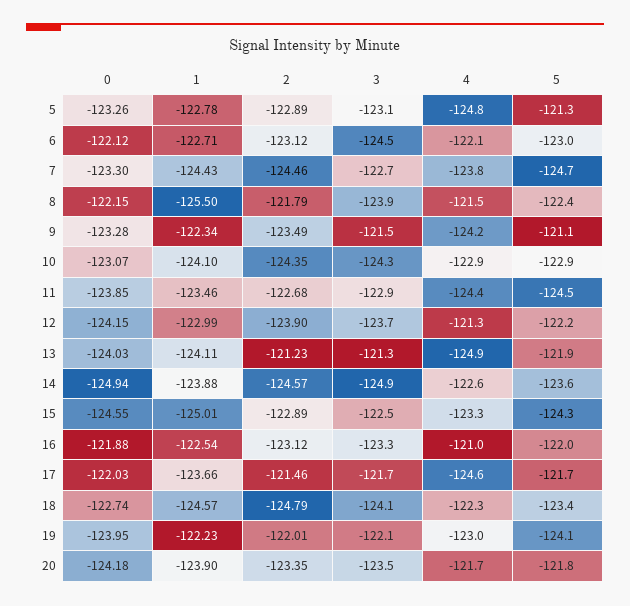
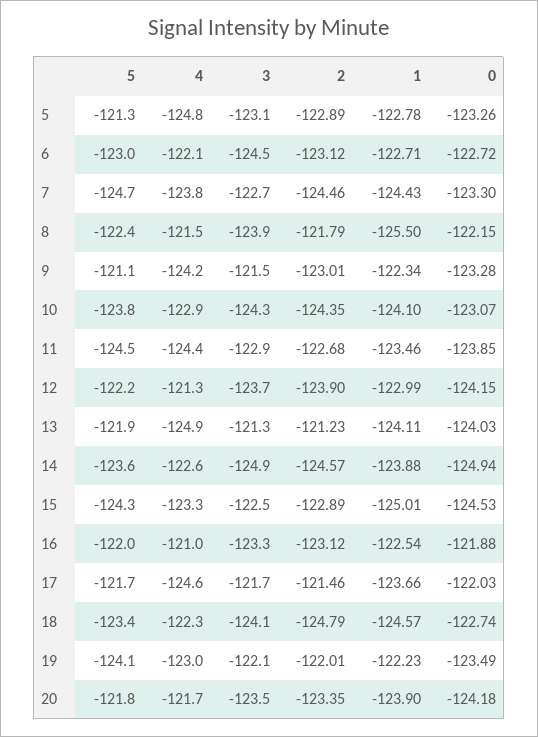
0, 6: -122.12 -> -122.72
2, 9: -123.49 -> -123.01
5, 10: -122.9 -> -123.8
0, 15: -124.55 -> -124.53
0, 19: -123.95 -> -123.49

